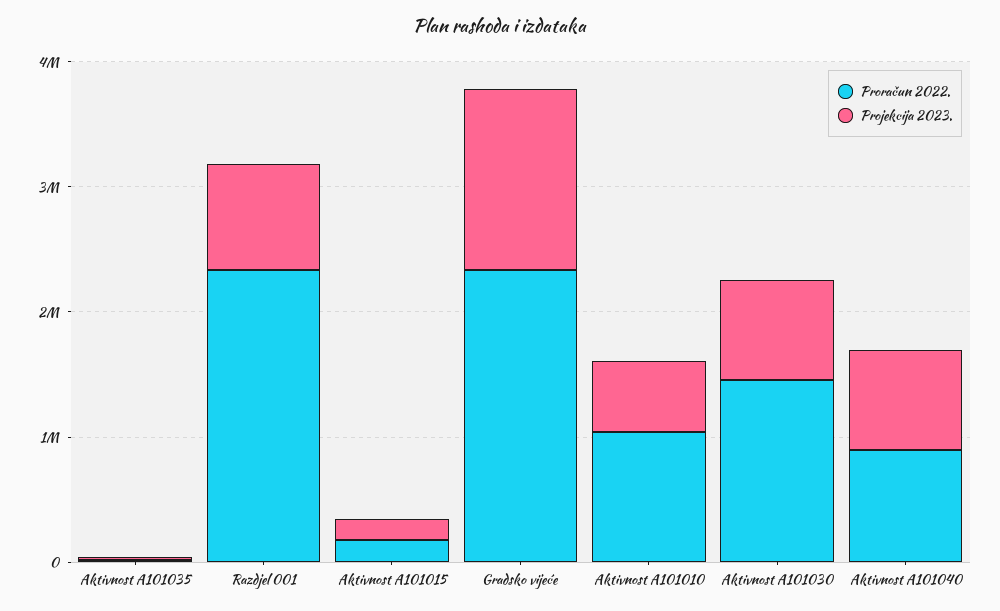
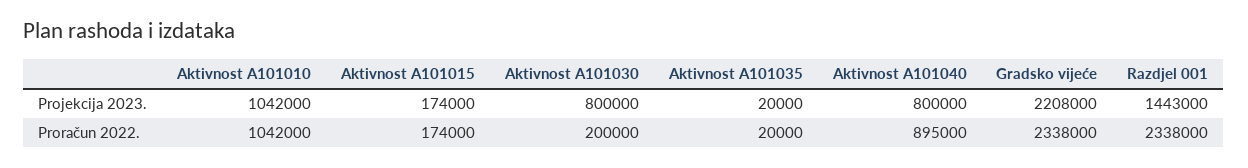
Projekcija 2023., Razdjel 001: 800000 -> 1443000
Projekcija 2023., Gradsko vijeće: 1400000 -> 2208000
Projekcija 2023., Aktivnost A101010: 600000 -> 1042000
Proračun 2022., Aktivnost A101030: 1400000 -> 200000

